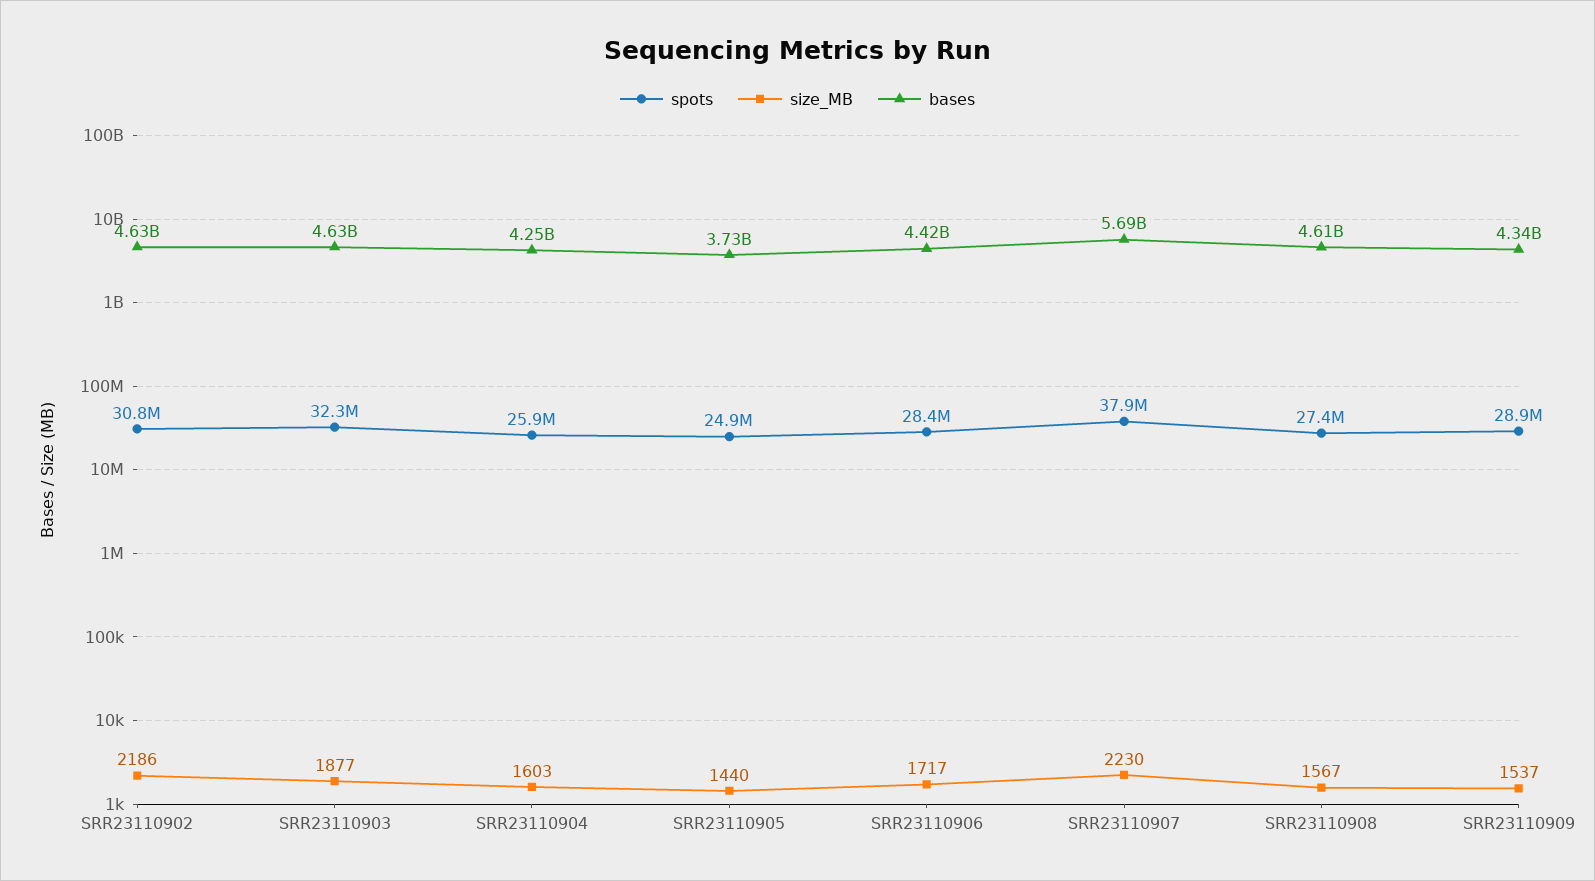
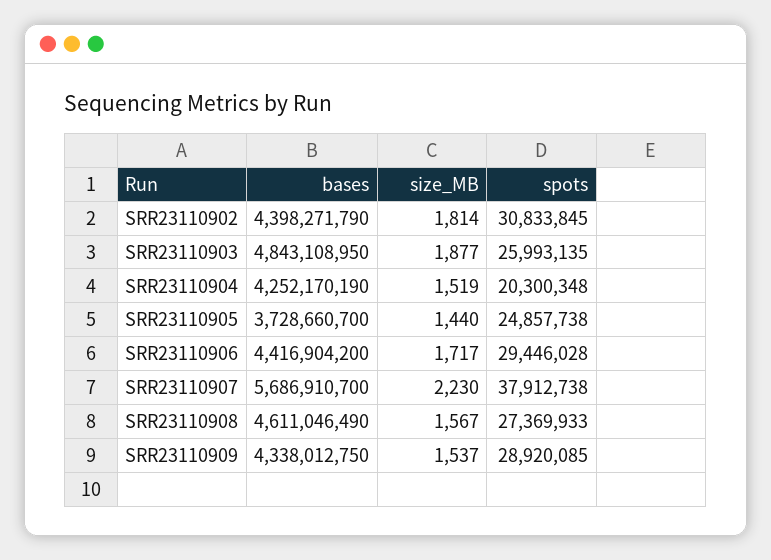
size_MB, SRR23110902: 2186 -> 1814
bases, SRR23110902: 4630000000 -> 4398271790
spots, SRR23110903: 32300000 -> 25993135
bases, SRR23110903: 4630000000 -> 4843108950
spots, SRR23110904: 25900000 -> 20300348
size_MB, SRR23110904: 1603 -> 1519
spots, SRR23110906: 28400000 -> 29446028

